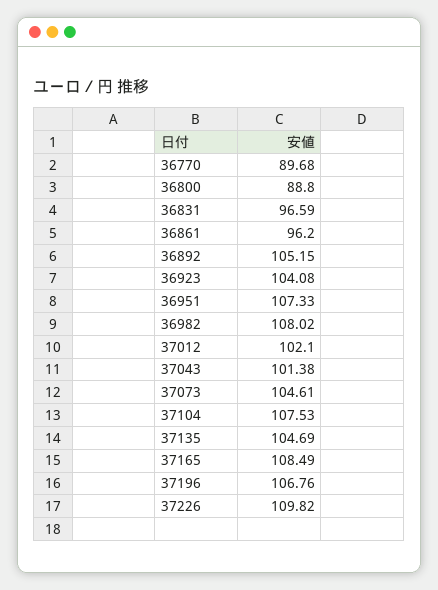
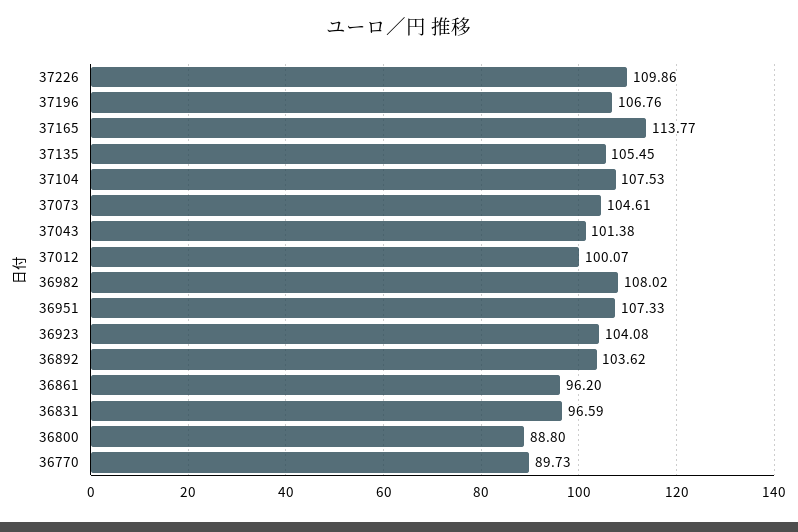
36770: 89.68 -> 89.73
36892: 105.15 -> 103.62
37012: 102.1 -> 100.07
37135: 104.69 -> 105.45
37165: 108.49 -> 113.77
37226: 109.82 -> 109.86

